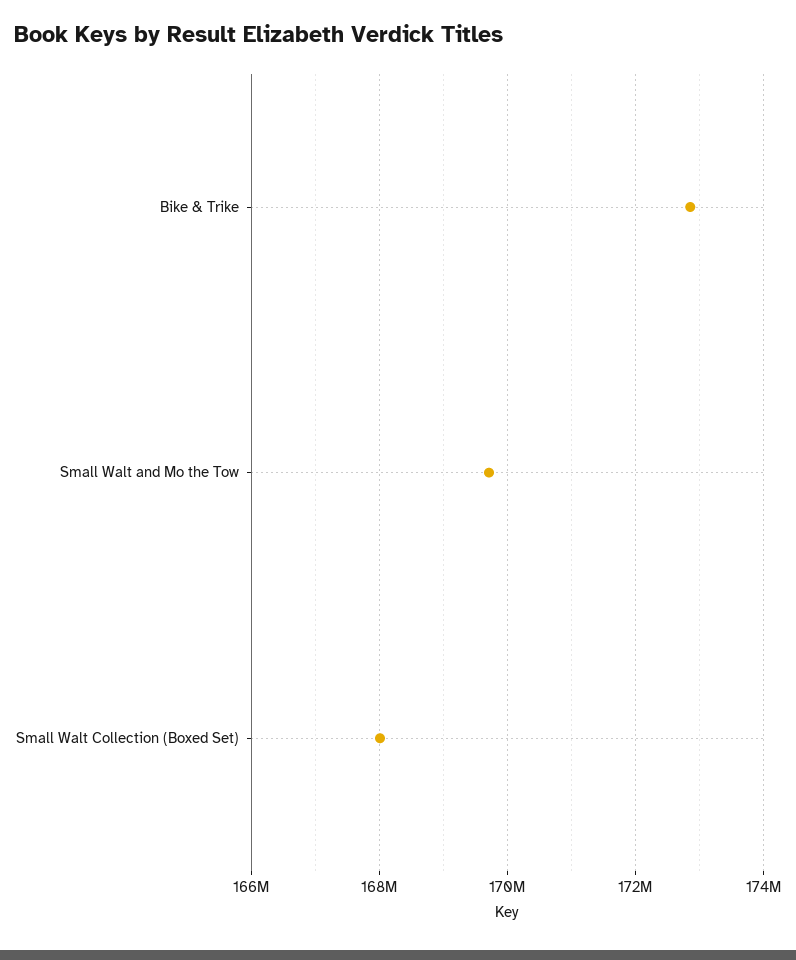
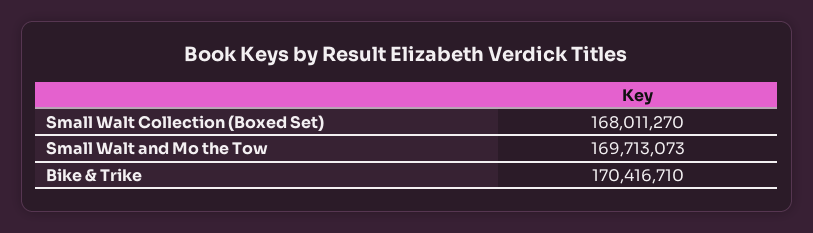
Bike & Trike: 172800000 -> 170416710

